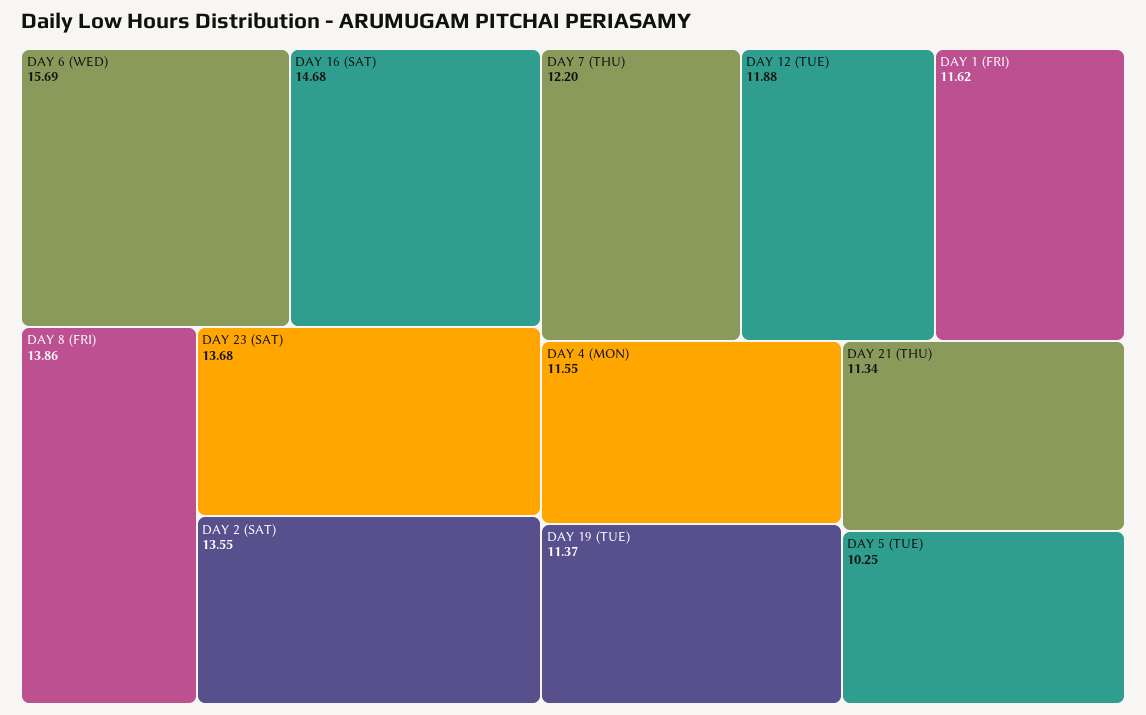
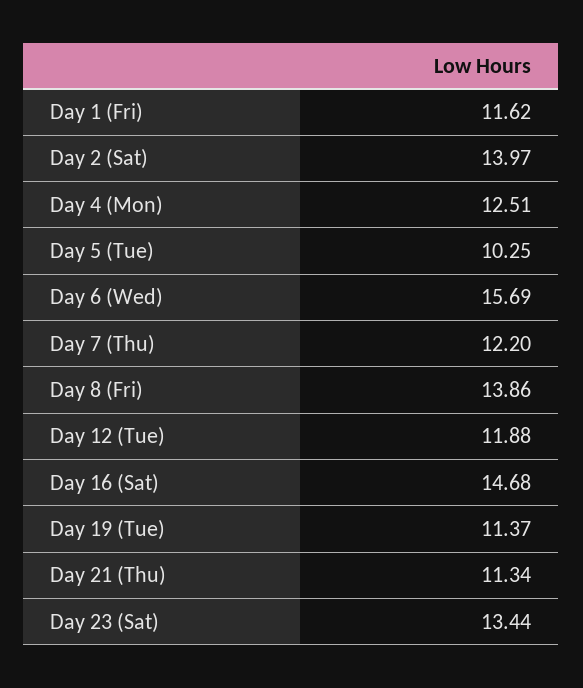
DAY 23 (SAT): 13.68 -> 13.44
DAY 2 (SAT): 13.55 -> 13.97
DAY 4 (MON): 11.55 -> 12.51

